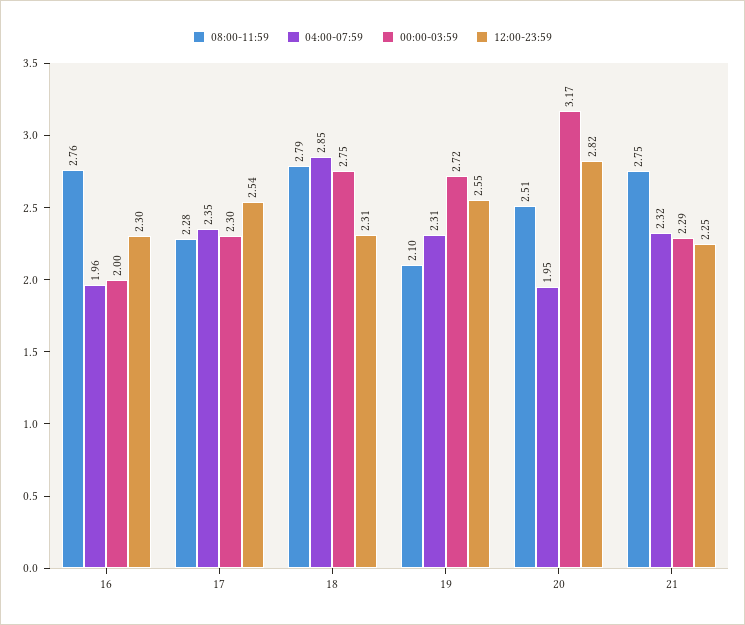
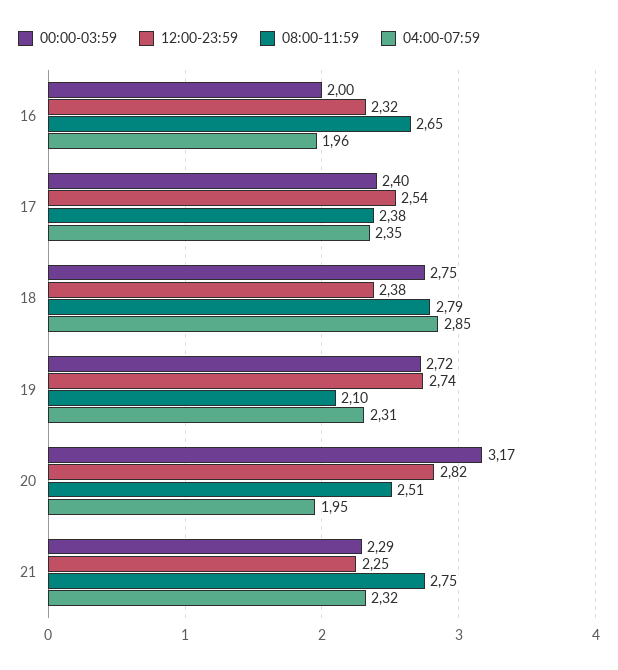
08:00-11:59, 16: 2.76 -> 2.65
12:00-23:59, 16: 2.3 -> 2.32
08:00-11:59, 17: 2.28 -> 2.38
00:00-03:59, 17: 2.3 -> 2.4
12:00-23:59, 18: 2.31 -> 2.38
12:00-23:59, 19: 2.55 -> 2.74

